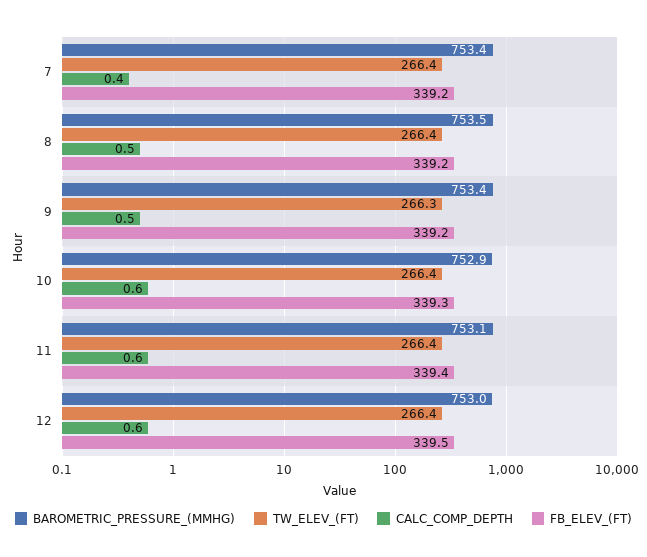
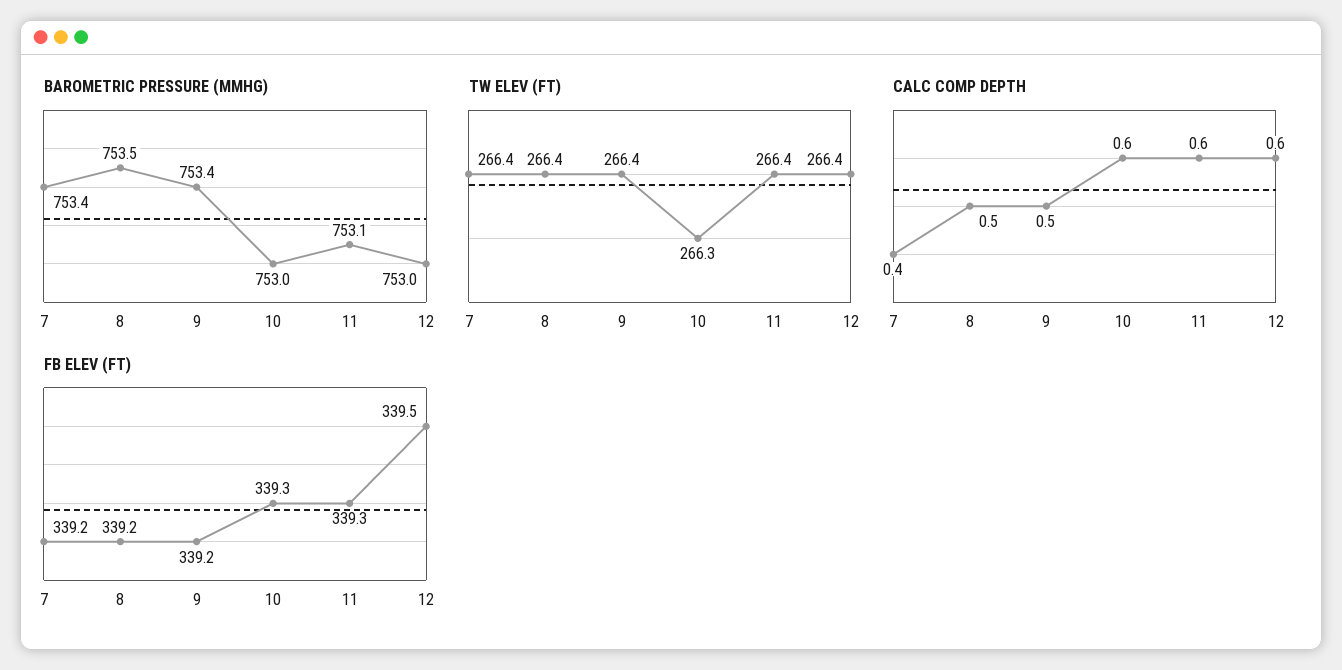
TW_ELEV_(FT), 9: 266.3 -> 266.4
BAROMETRIC_PRESSURE_(MMHG), 10: 752.9 -> 753
TW_ELEV_(FT), 10: 266.4 -> 266.3
FB_ELEV_(FT), 11: 339.4 -> 339.3

